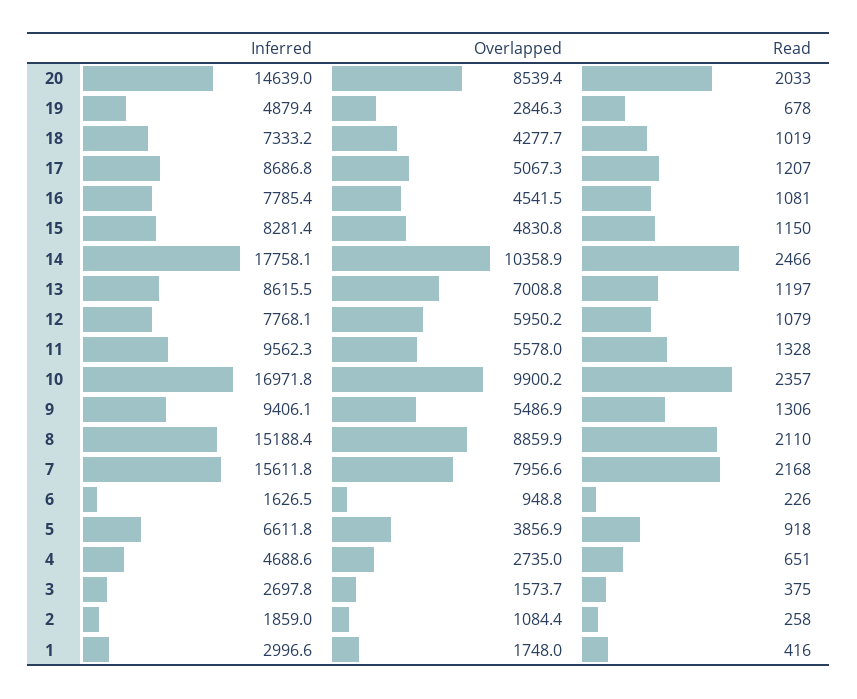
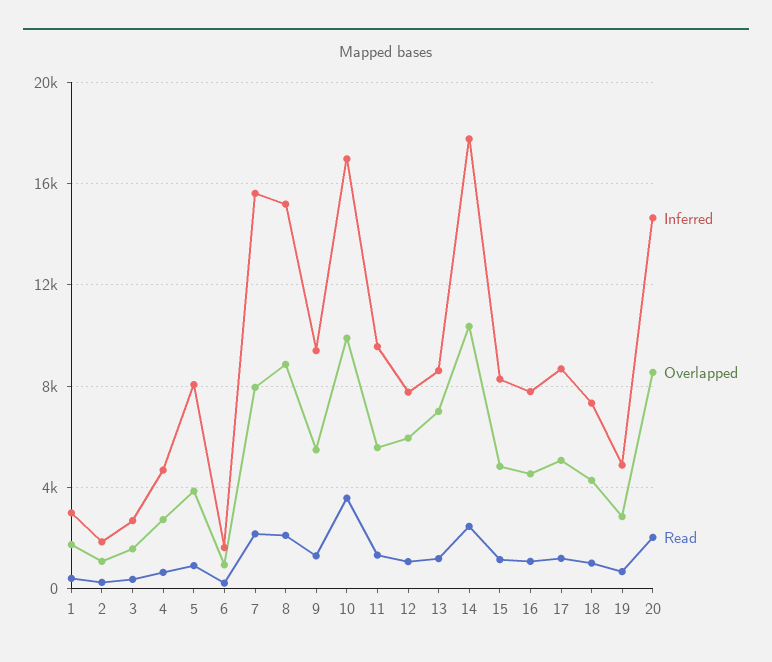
Read, 10: 2357 -> 3500
Inferred, 5: 6611.8 -> 8000

